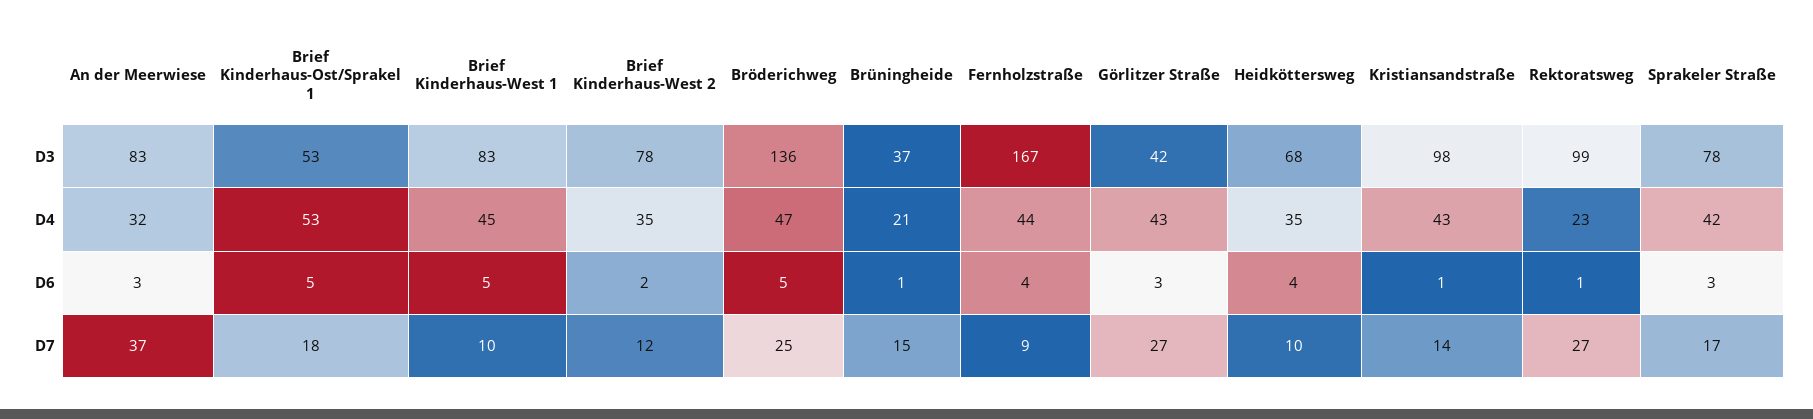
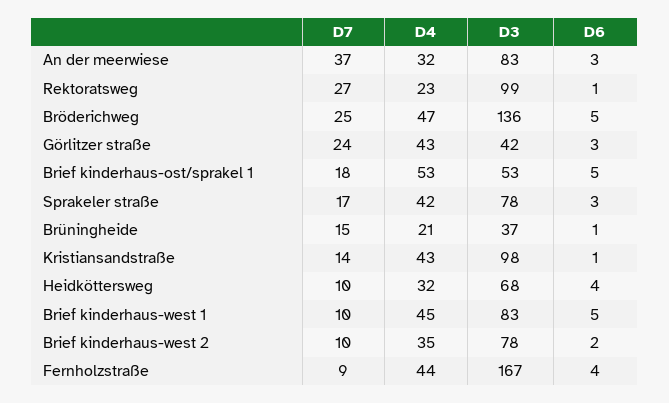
Heidköttersweg, D4: 35 -> 32
Brief Kinderhaus-West 2, D7: 12 -> 10
Görlitzer Straße, D7: 27 -> 24

